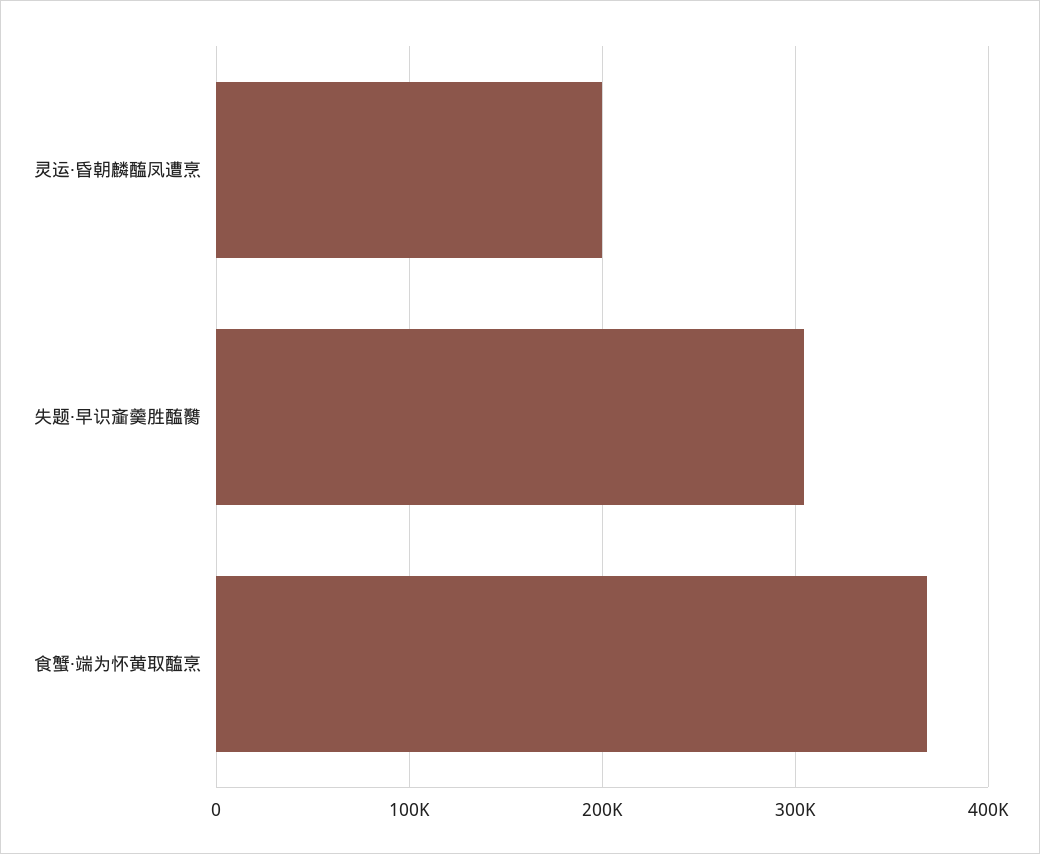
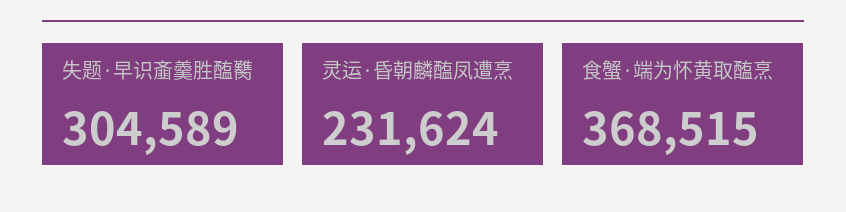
灵运·昏朝麟醢凤遭烹: 200000 -> 231624

